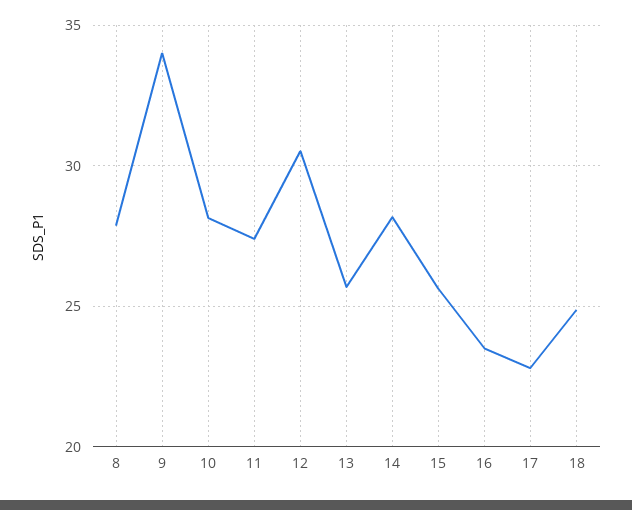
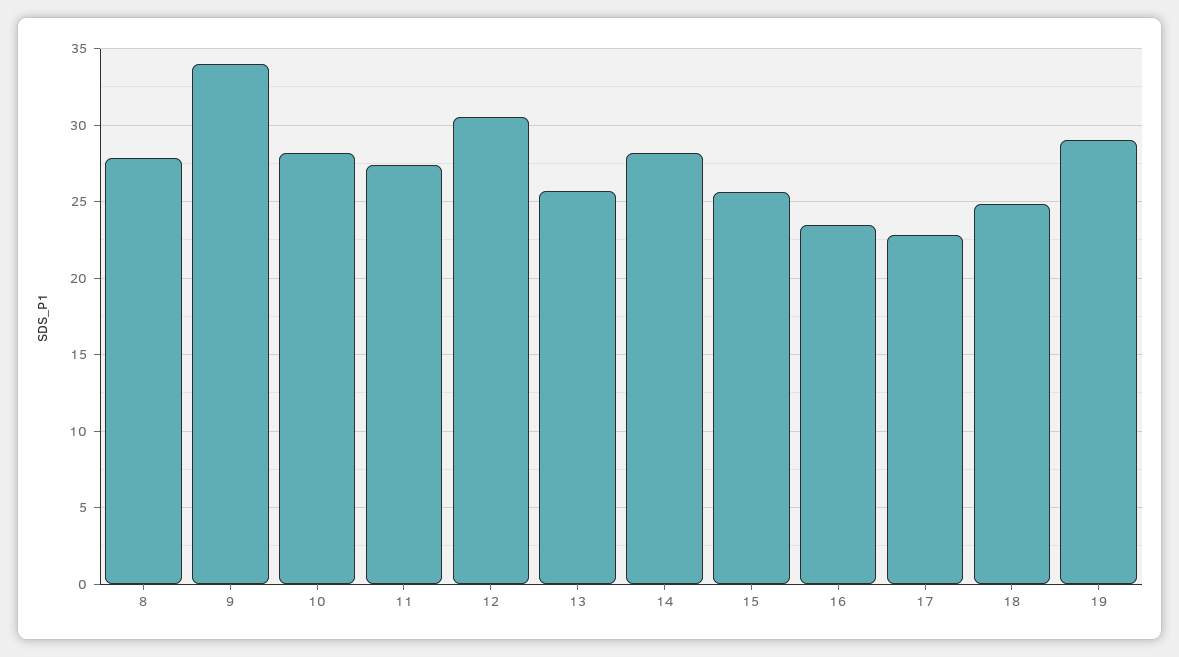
19: none -> 29

